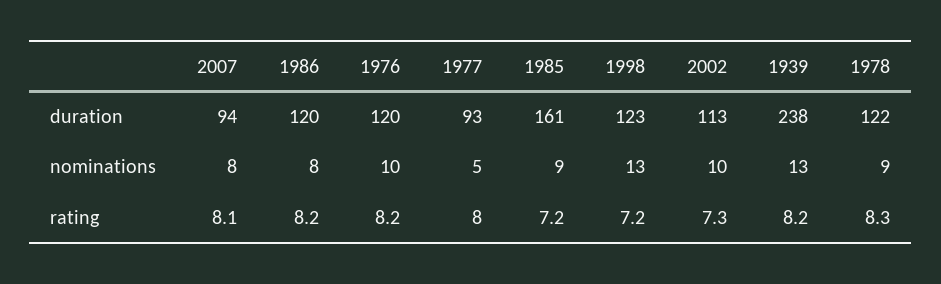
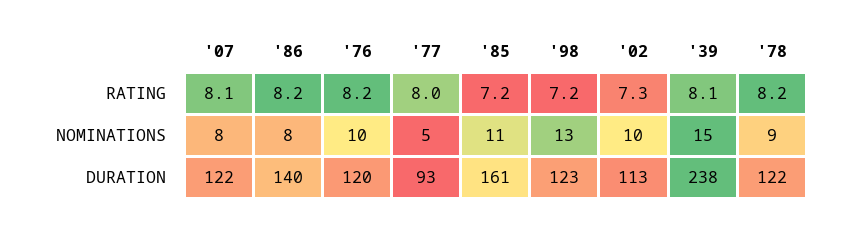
2007, duration: 94 -> 122
1986, duration: 120 -> 140
1985, nominations: 9 -> 11
1939, nominations: 13 -> 15
1939, rating: 8.2 -> 8.1
1978, rating: 8.3 -> 8.2

